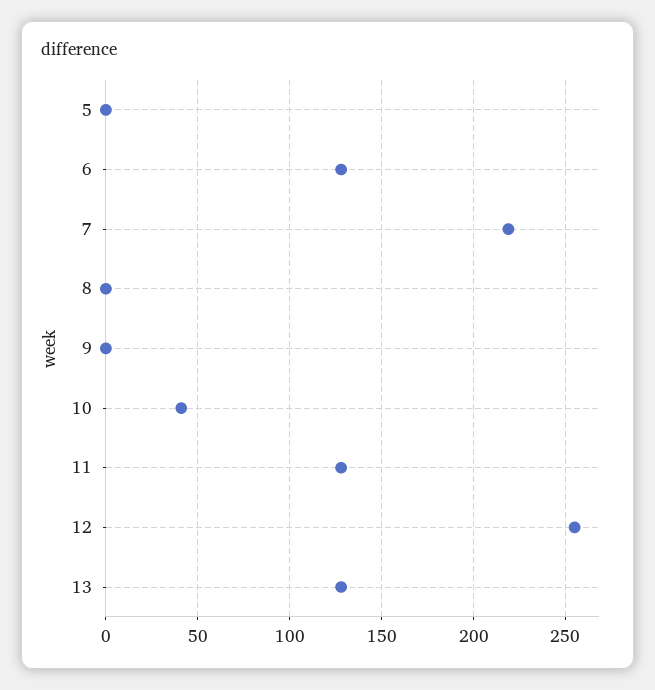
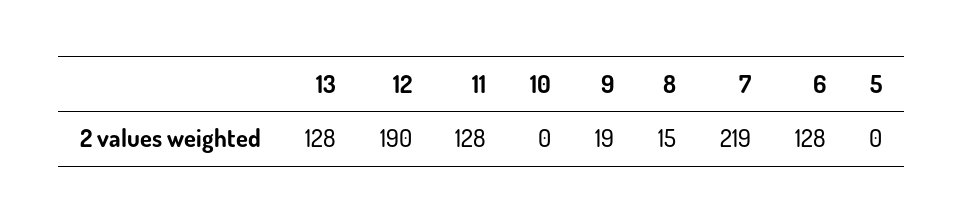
8: 0 -> 15
9: 0 -> 19
10: 40 -> 0
12: 255 -> 190

